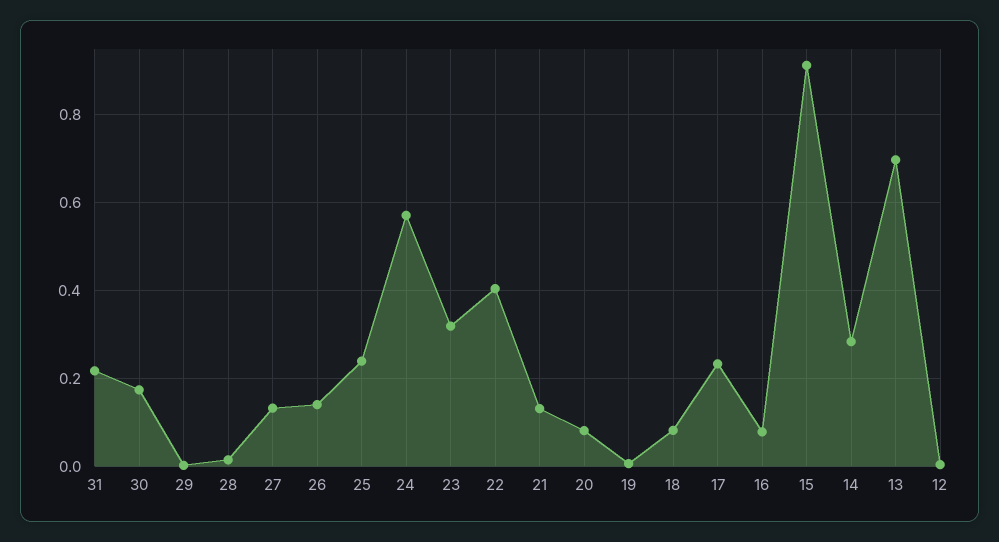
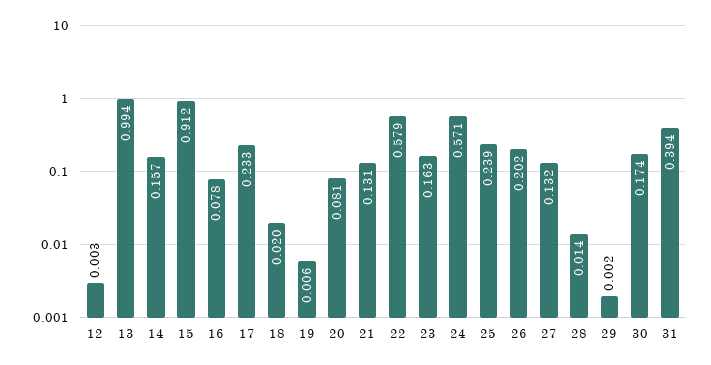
31: 0.22 -> 0.394
26: 0.14 -> 0.202
23: 0.32 -> 0.163
22: 0.4 -> 0.579
18: 0.08 -> 0.02
14: 0.28 -> 0.157
13: 0.7 -> 0.994

